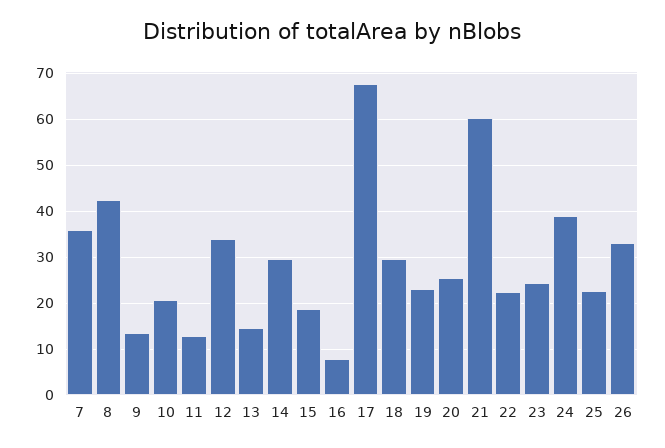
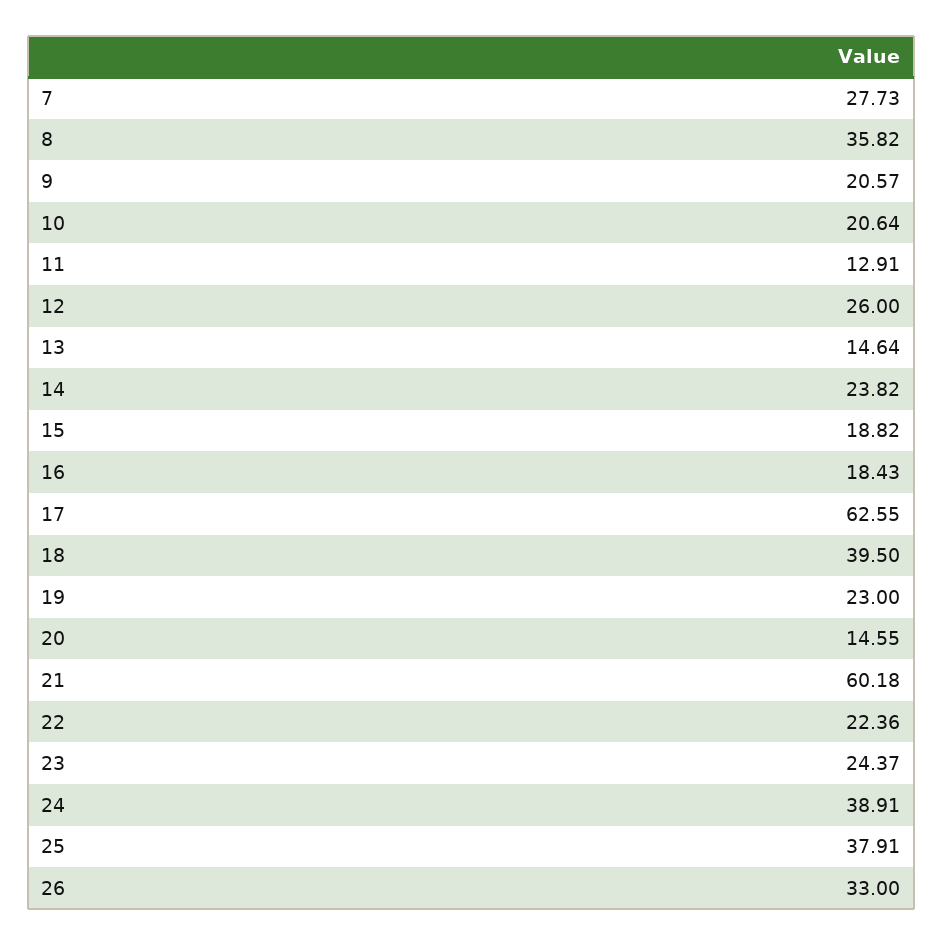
7: 36 -> 27.73
8: 42 -> 35.82
9: 14 -> 20.57
12: 34 -> 26
14: 30 -> 23.82
16: 8 -> 18.43
17: 68 -> 62.55
18: 30 -> 39.5
20: 26 -> 14.55
25: 22 -> 37.91

